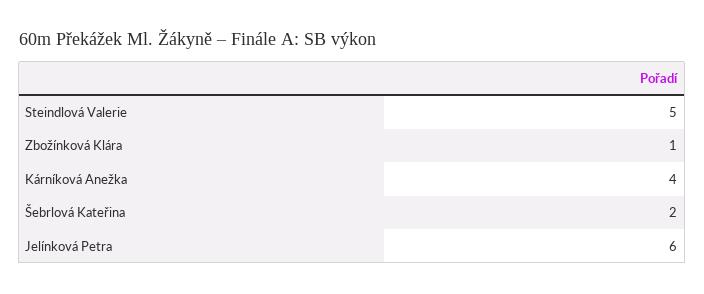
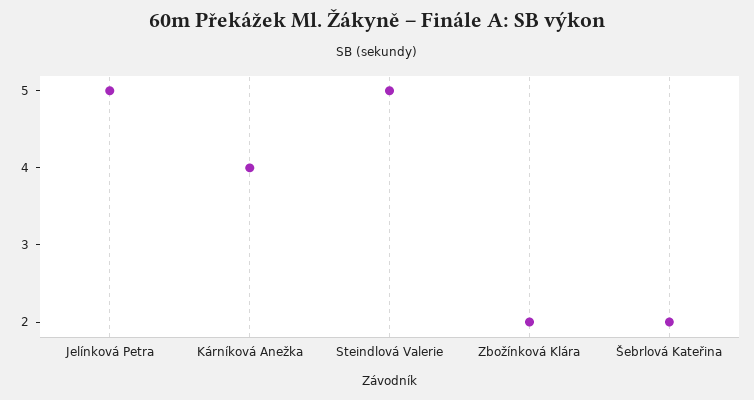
Zbožínková Klára: 1 -> 2
Jelínková Petra: 6 -> 5

